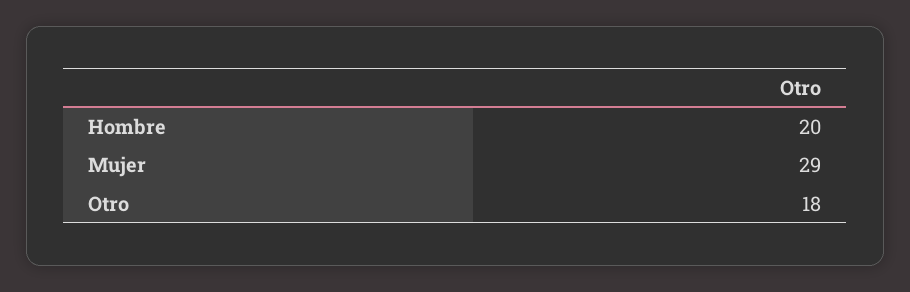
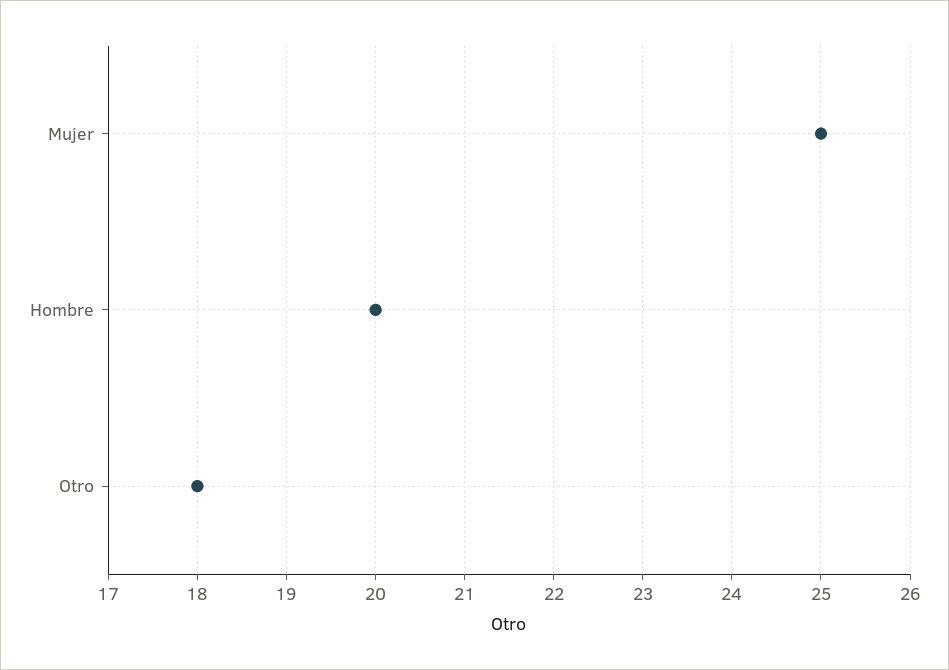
Mujer: 29 -> 25

